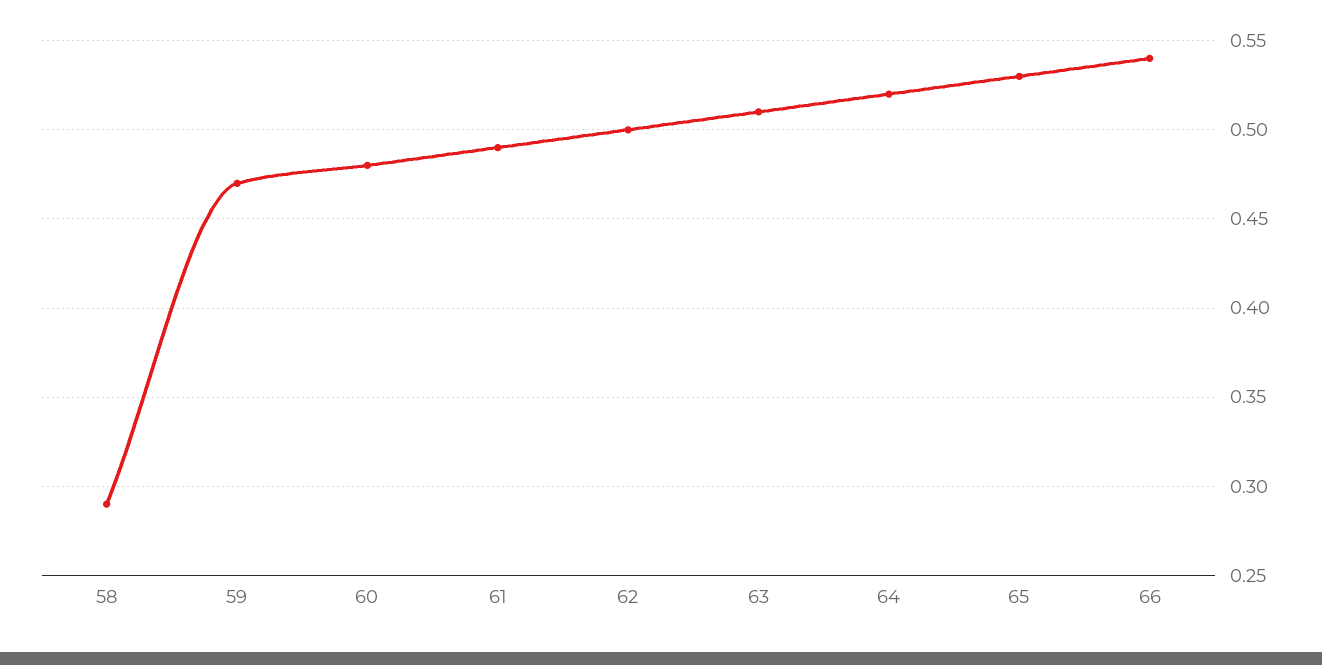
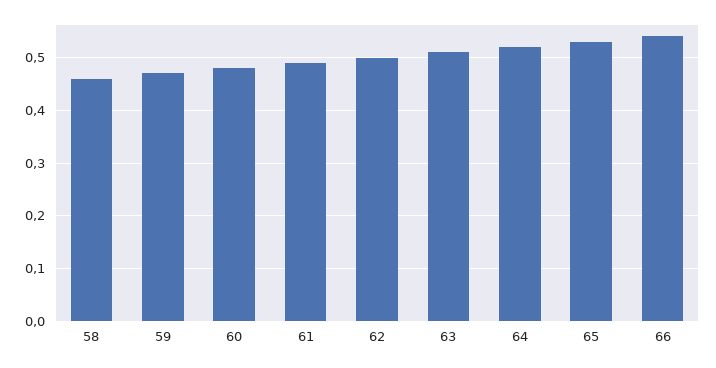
58: 0.29 -> 0.45

